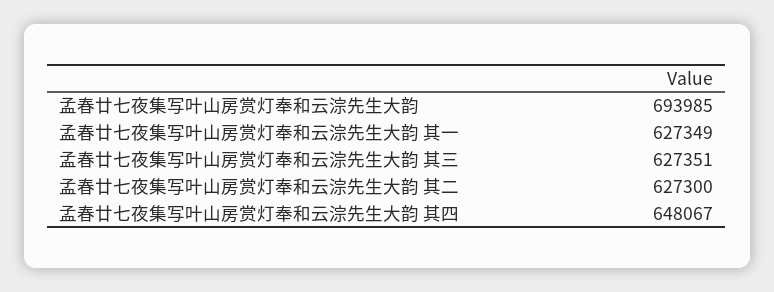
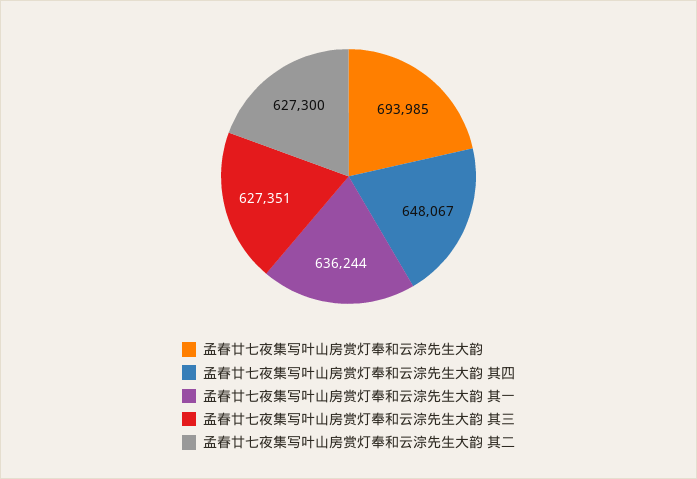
孟春廿七夜集写叶山房赏灯奉和云淙先生大韵 其一: 627349 -> 636244

